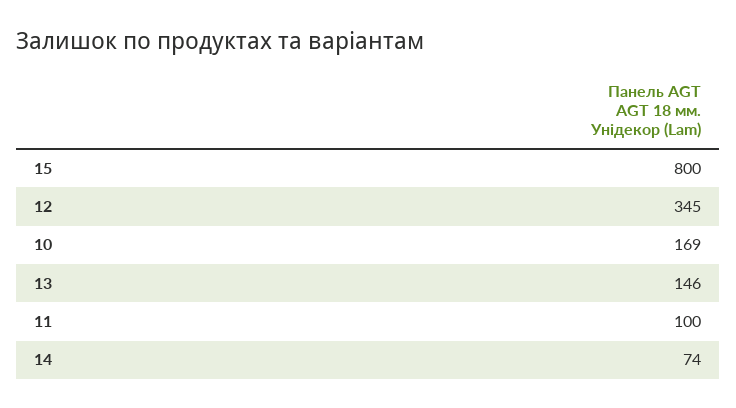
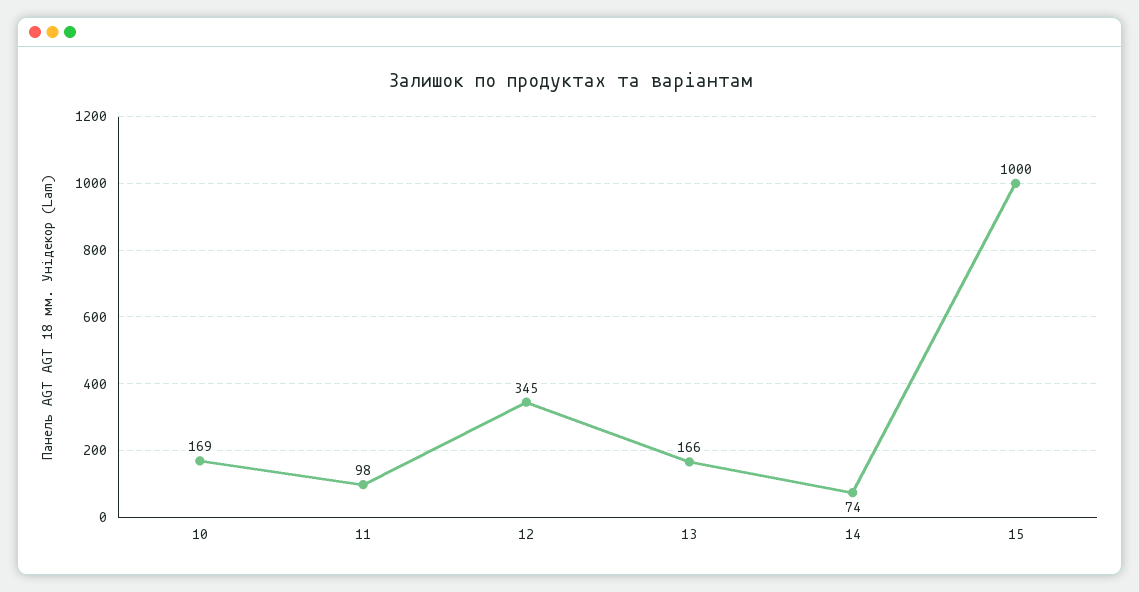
15: 800 -> 1000
13: 146 -> 166
11: 100 -> 98

